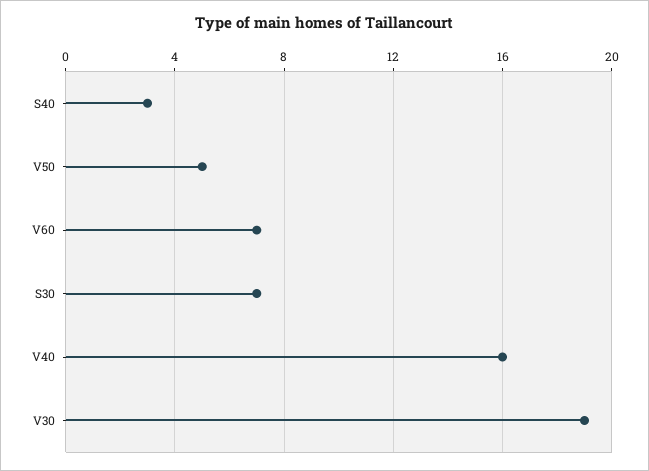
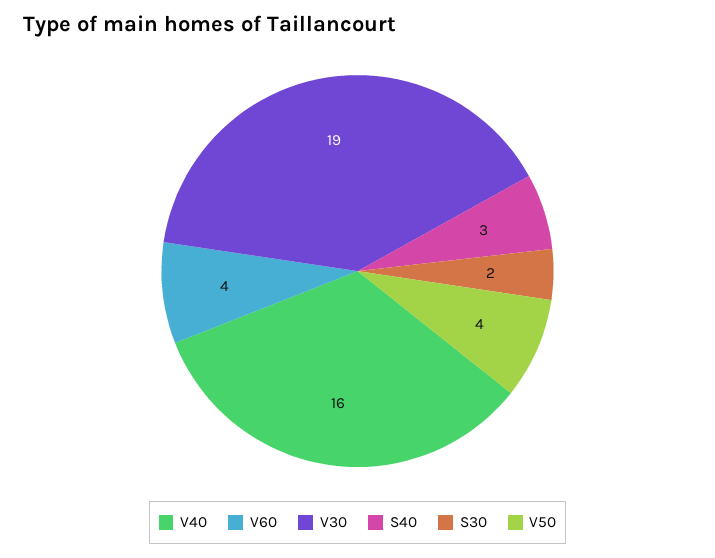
V50: 5 -> 4
V60: 7 -> 4
S30: 7 -> 2

